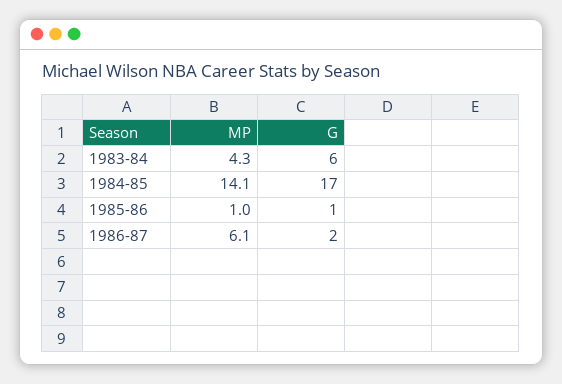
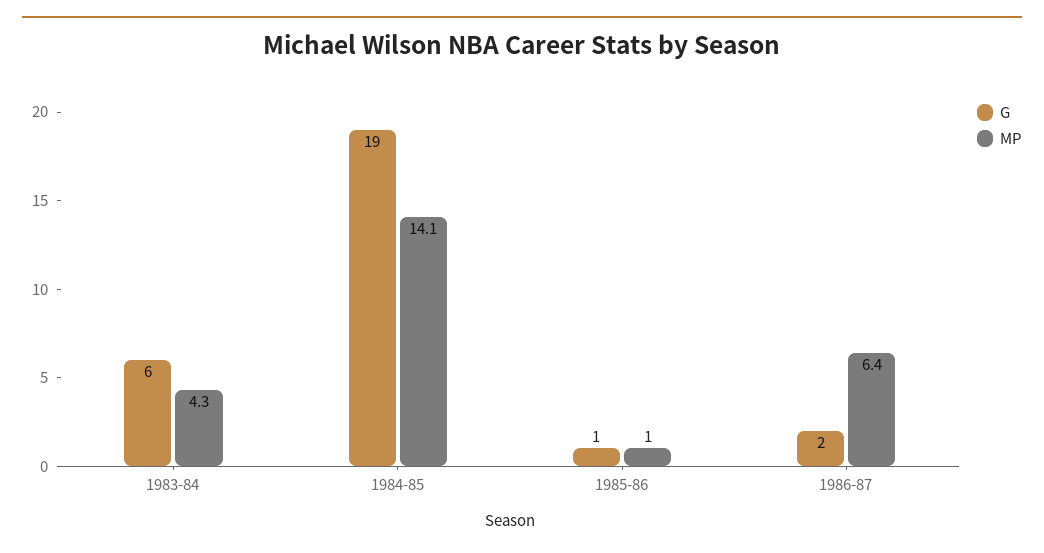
G, 1984-85: 17 -> 19
MP, 1986-87: 6.1 -> 6.4

